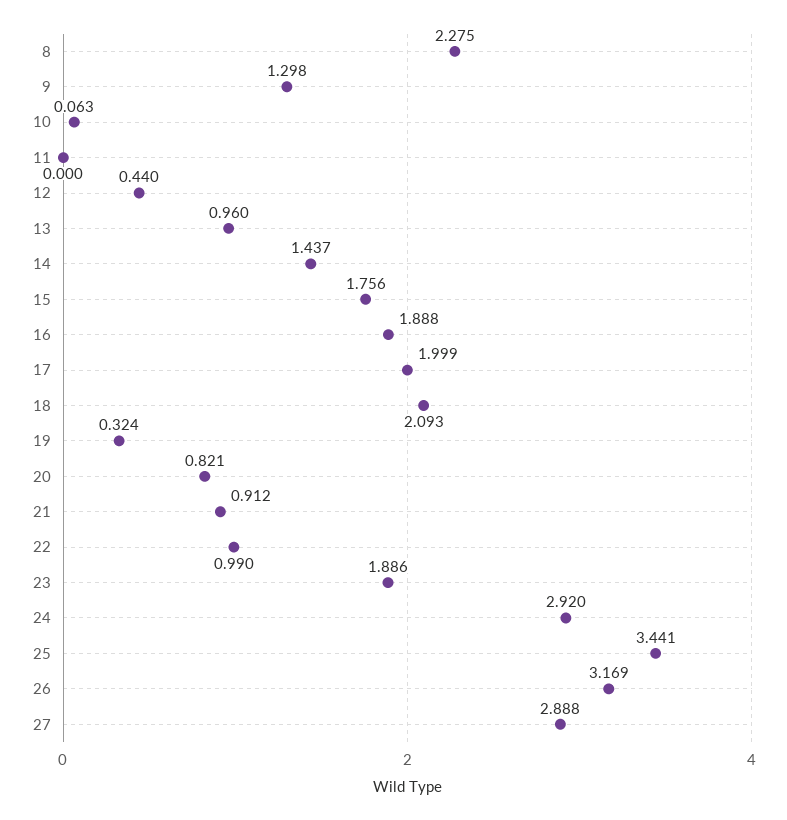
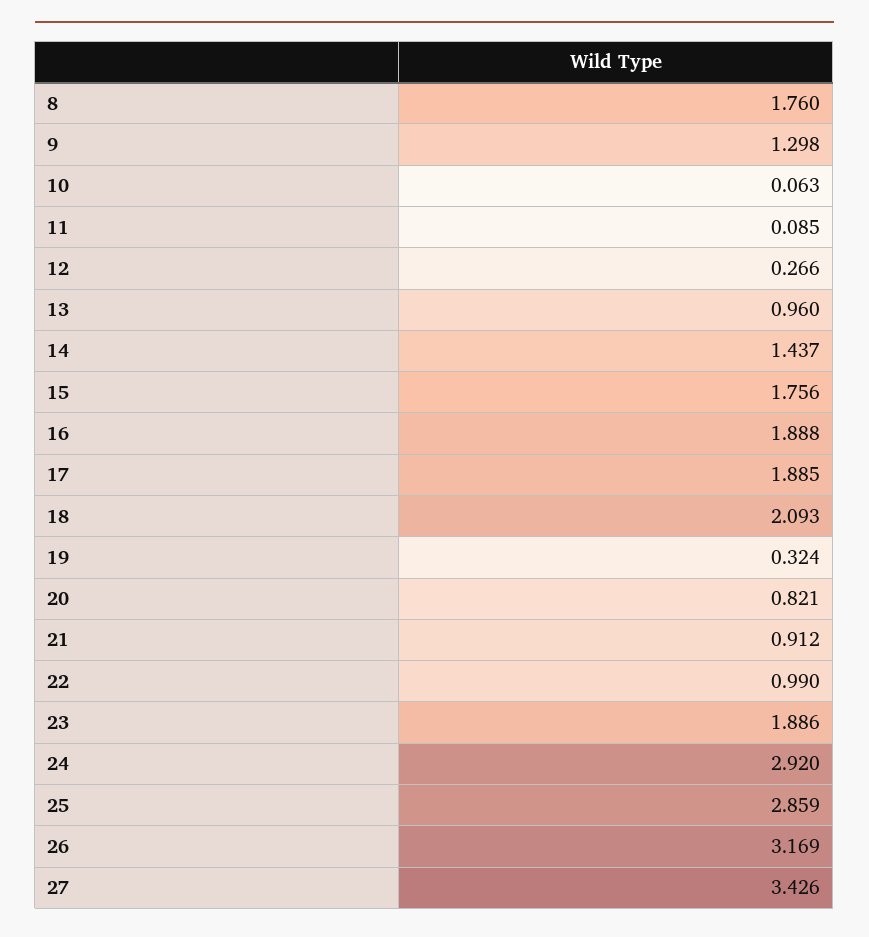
8: 2.275 -> 1.76
11: 0 -> 0.085
12: 0.44 -> 0.266
17: 1.999 -> 1.885
25: 3.441 -> 2.859
27: 2.888 -> 3.426

